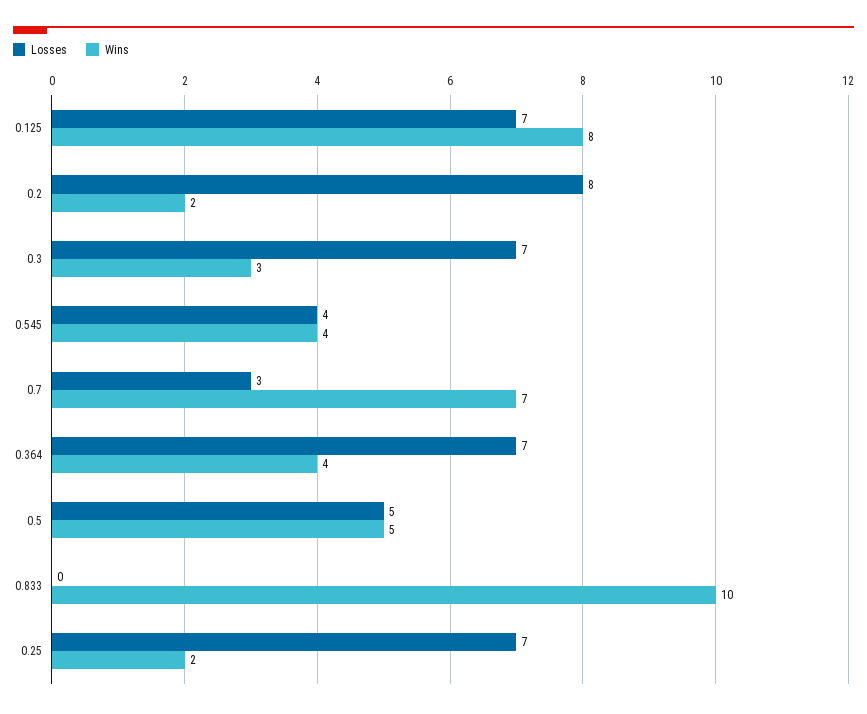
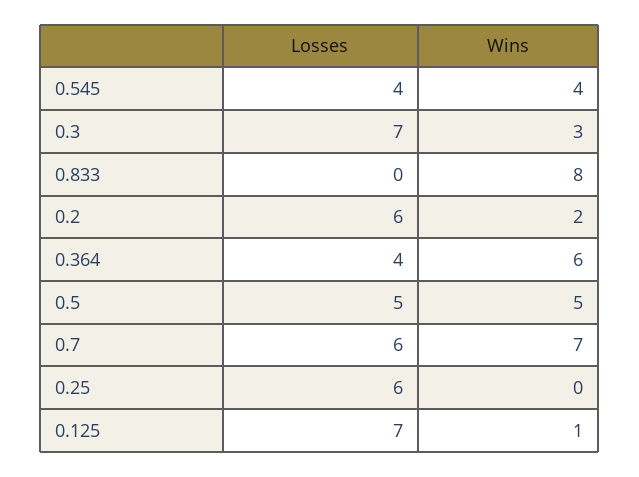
Wins, 0.125: 8 -> 1
Losses, 0.2: 8 -> 6
Losses, 0.7: 3 -> 6
Losses, 0.364: 7 -> 4
Wins, 0.364: 4 -> 6
Wins, 0.833: 10 -> 8
Losses, 0.25: 7 -> 6
Wins, 0.25: 2 -> 0

